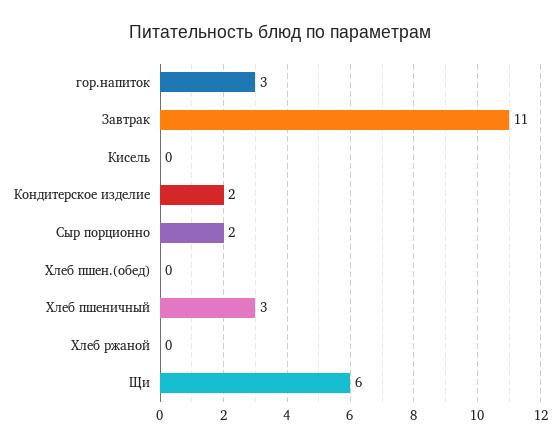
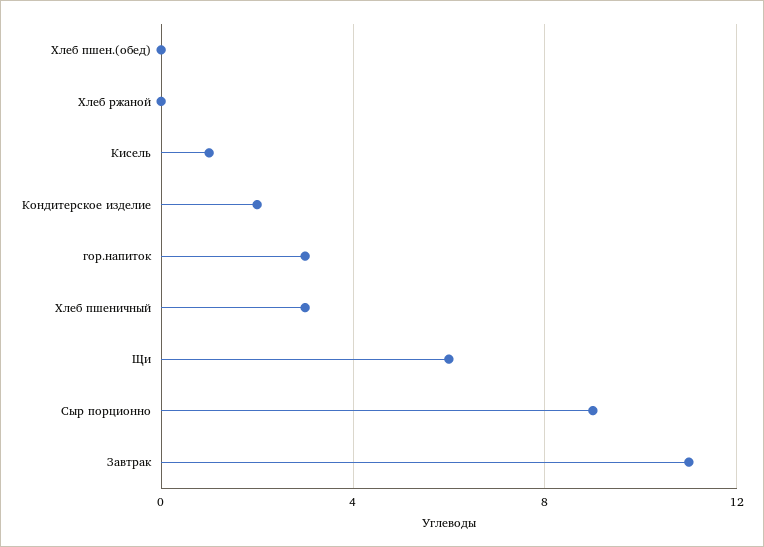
Кисель: 0 -> 1
Сыр порционно: 2 -> 9

